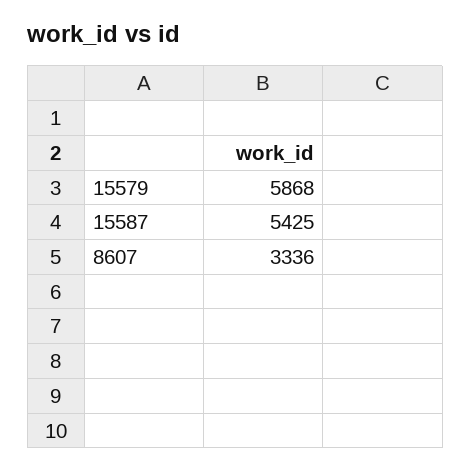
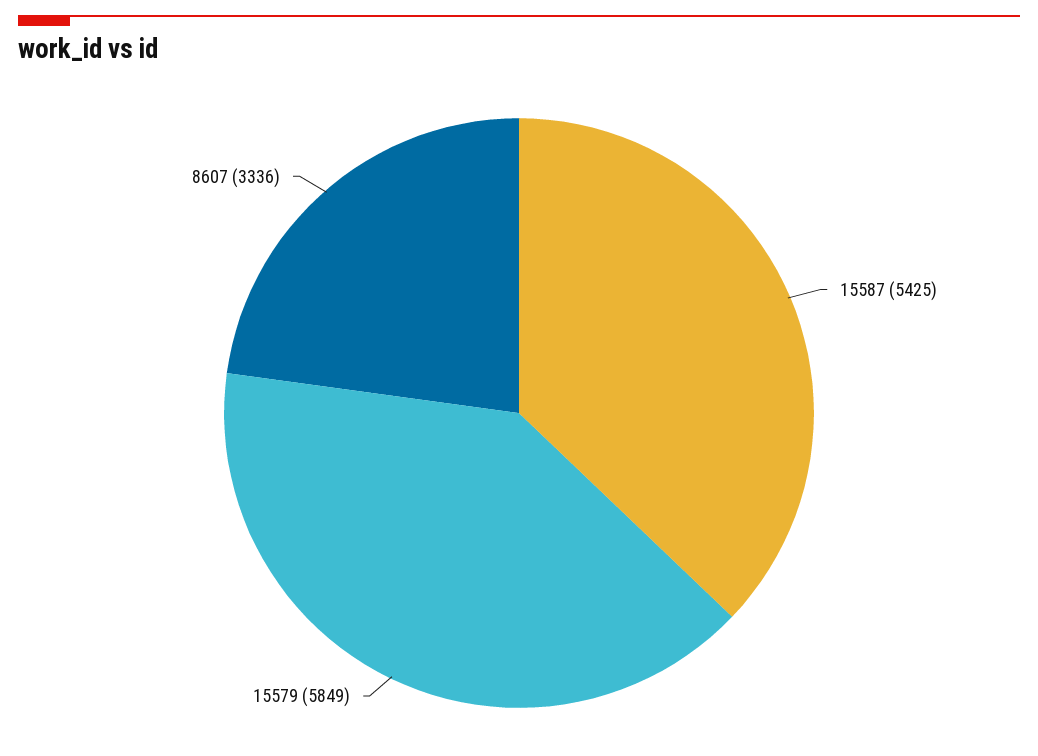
15579: 5868 -> 5849

